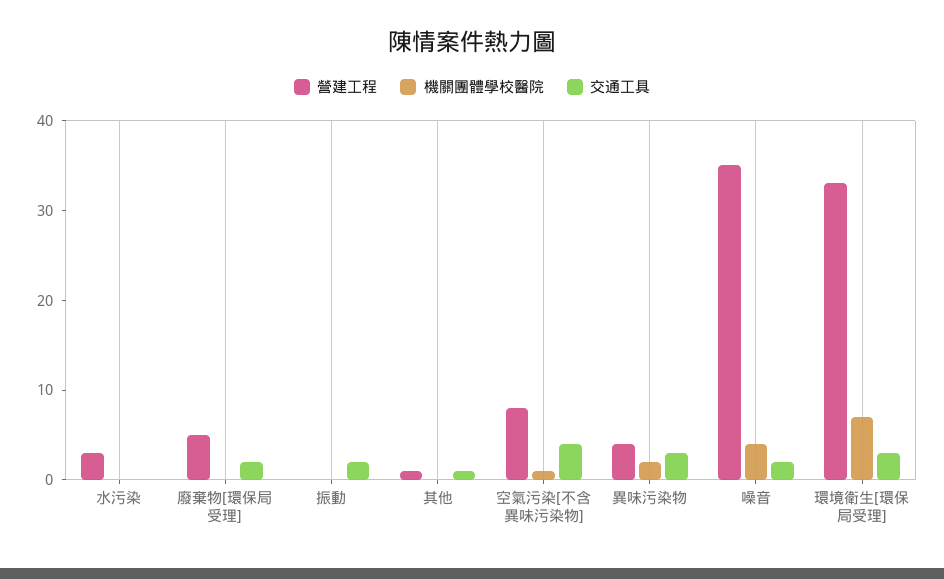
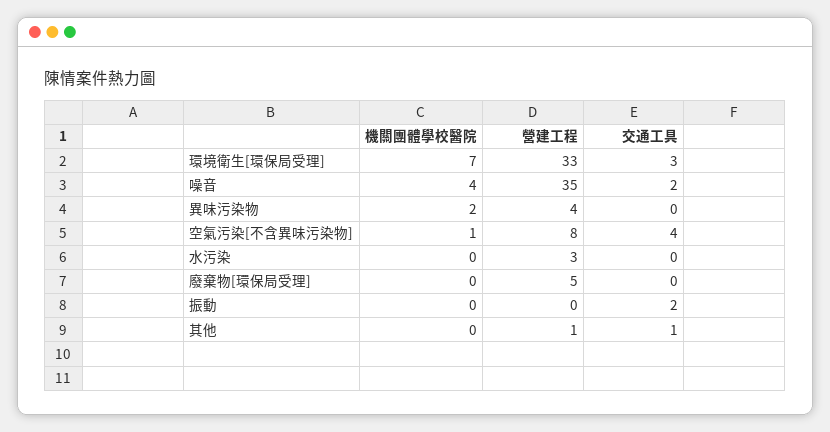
交通工具, 廢棄物[環保局受理]: 2 -> 0
交通工具, 異味污染物: 3 -> 0

